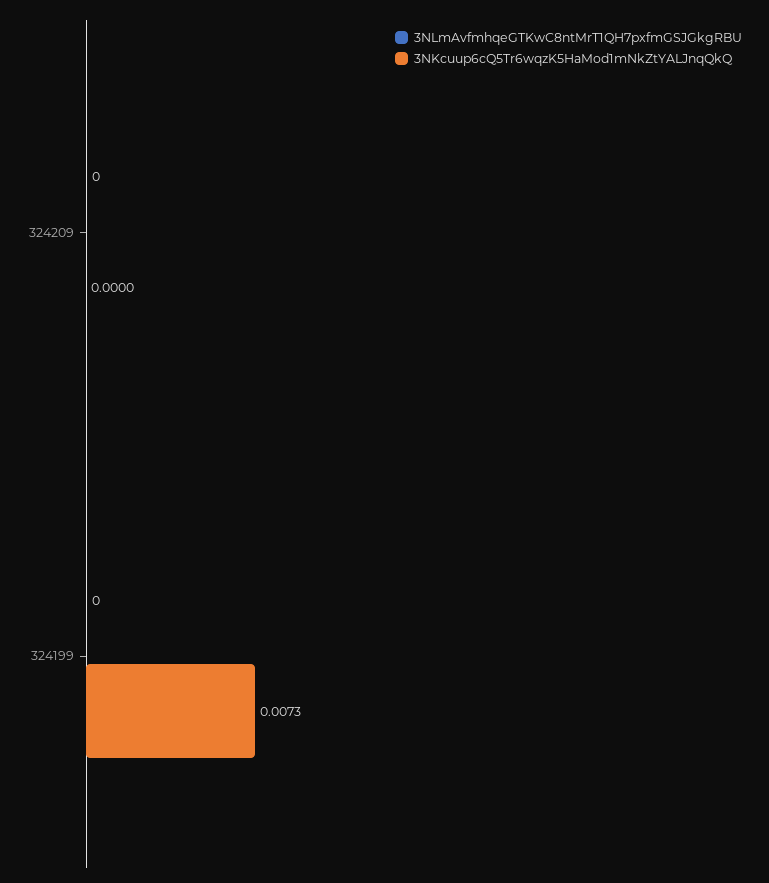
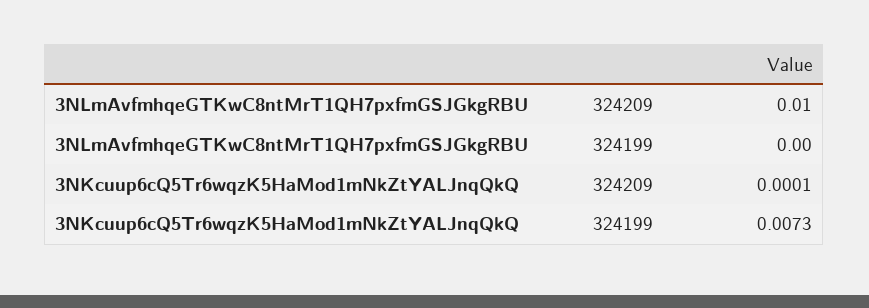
3NLmAvfmhqeGTKwC8ntMrT1QH7pxfmGSJGkgRBU, 324209: 0 -> 0.01
3NKcuup6cQ5Tr6wqzK5HaMod1mNkZtYALJnqQkQ, 324209: 0 -> 0.0001

